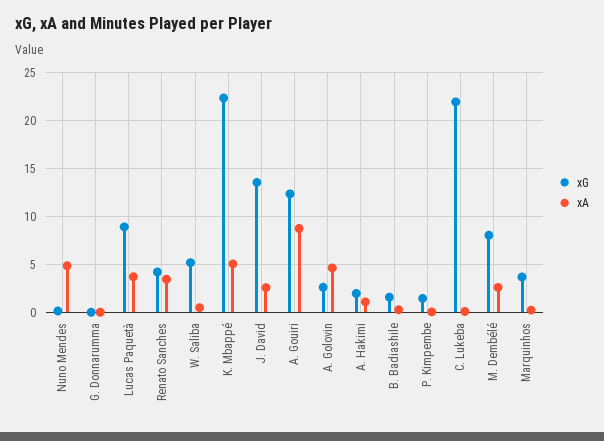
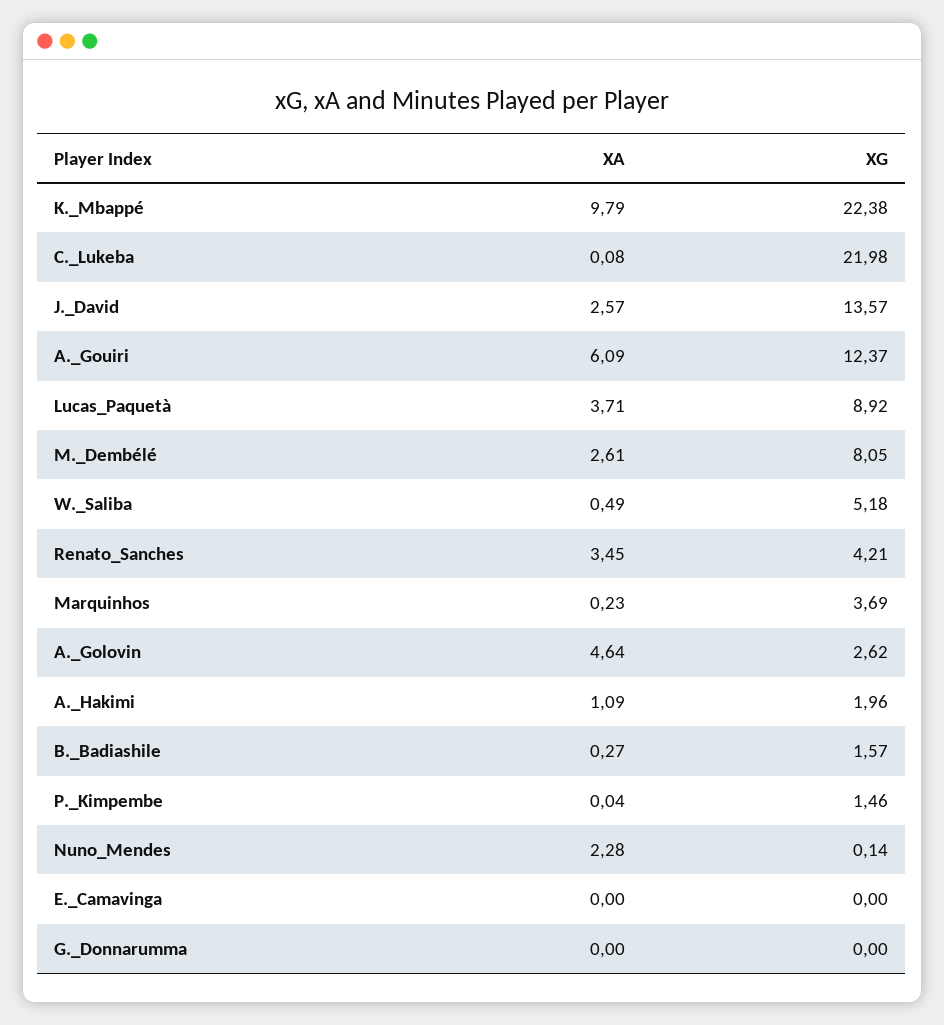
xA, Nuno Mendes: 5 -> 2.28
xA, K. Mbappé: 5 -> 9.79
xA, A. Gouiri: 9 -> 6.09
xA, E._Camavinga: none -> 0
xG, E._Camavinga: none -> 0

